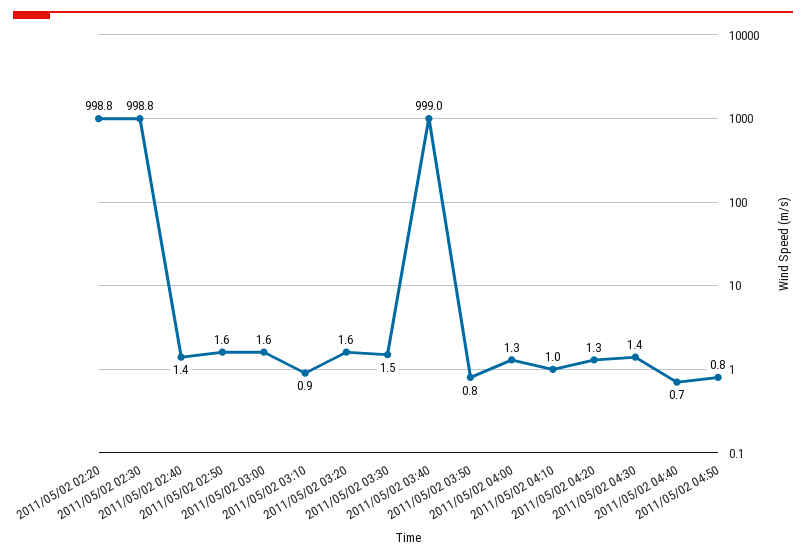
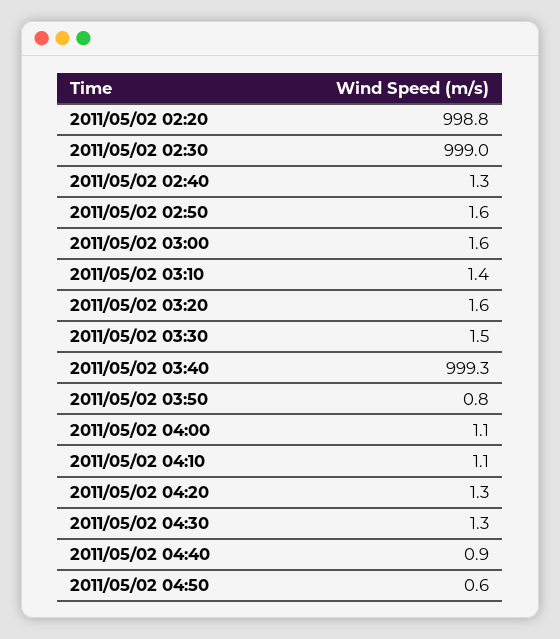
2011/05/02 02:30: 998.8 -> 999
2011/05/02 02:40: 1.4 -> 1.3
2011/05/02 03:10: 0.9 -> 1.4
2011/05/02 03:40: 999 -> 999.3
2011/05/02 04:00: 1.3 -> 1.1
2011/05/02 04:10: 1 -> 1.1
2011/05/02 04:30: 1.4 -> 1.3
2011/05/02 04:40: 0.7 -> 0.9
2011/05/02 04:50: 0.8 -> 0.6

